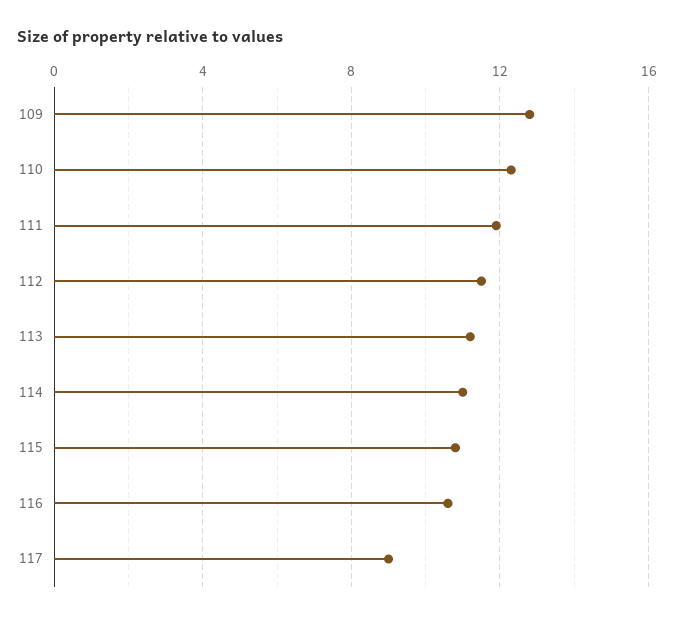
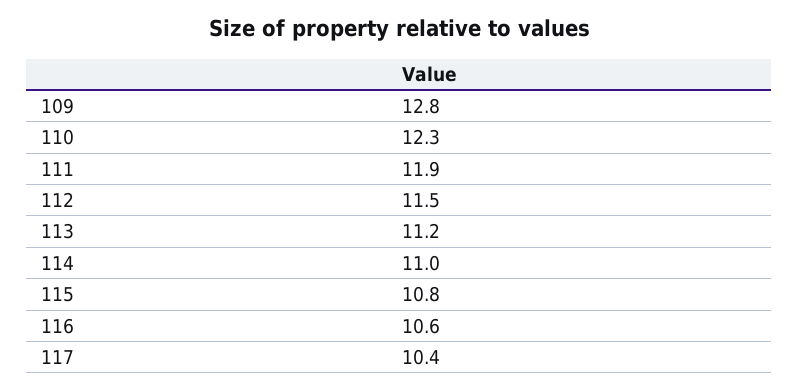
117: 9 -> 10.4

